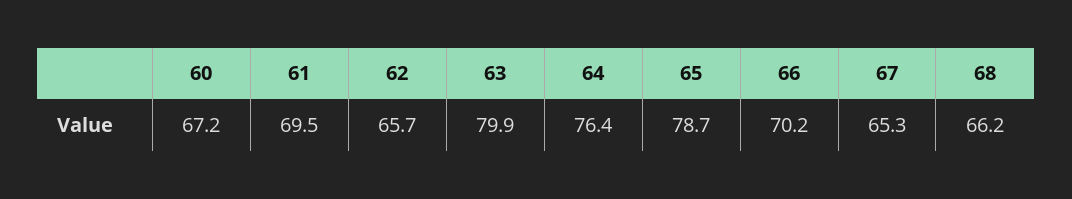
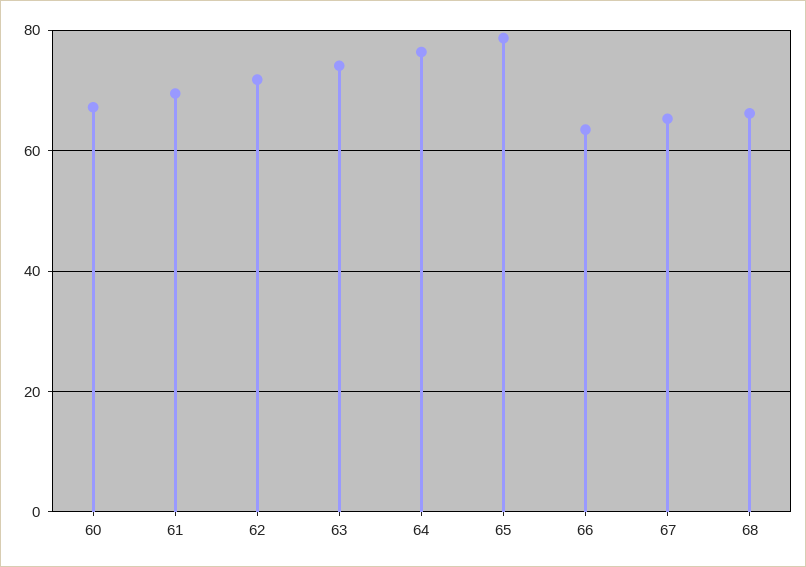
62: 65.7 -> 72
63: 79.9 -> 74
66: 70.2 -> 64

